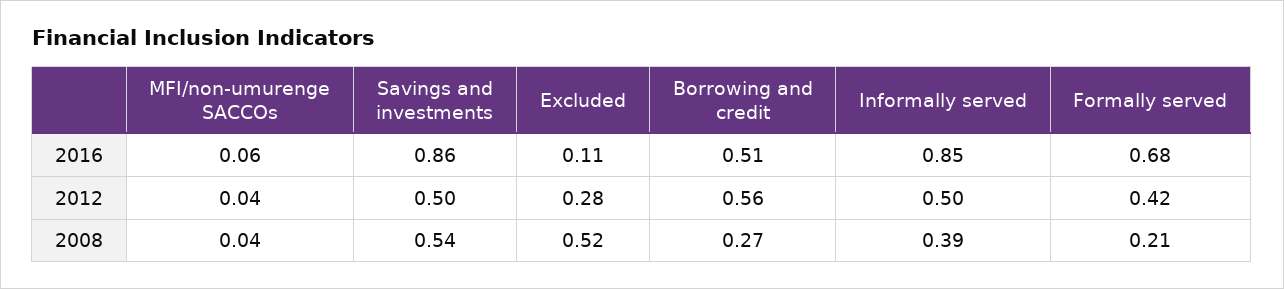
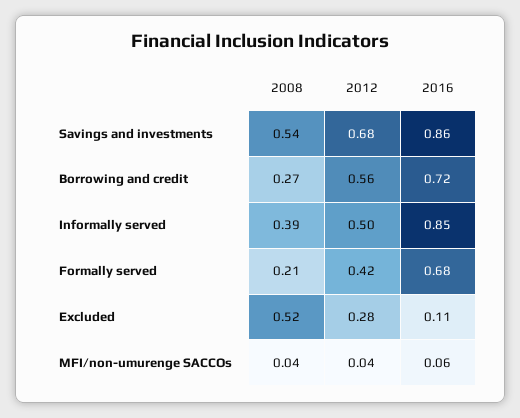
Borrowing and credit, 2016: 0.51 -> 0.72
Savings and investments, 2012: 0.5 -> 0.68

